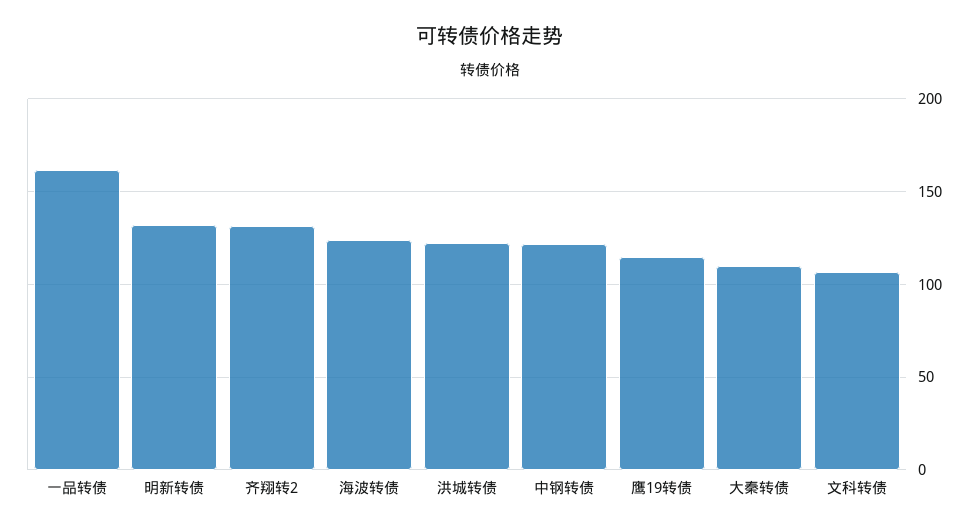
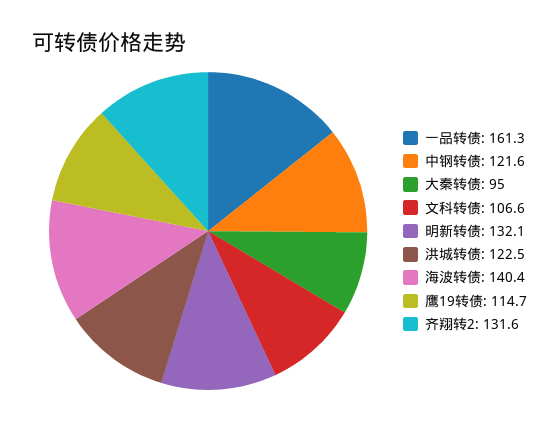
海波转债: 125 -> 140.4
大秦转债: 110 -> 95

